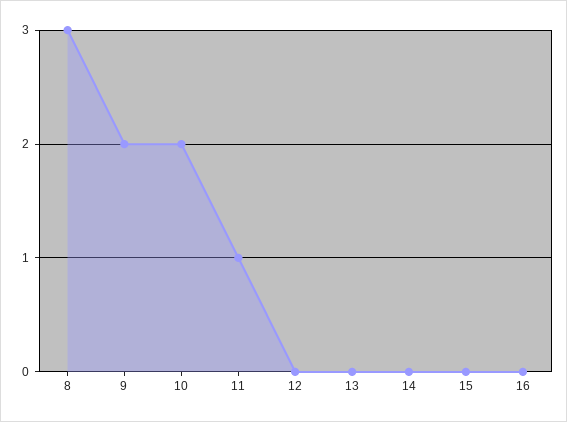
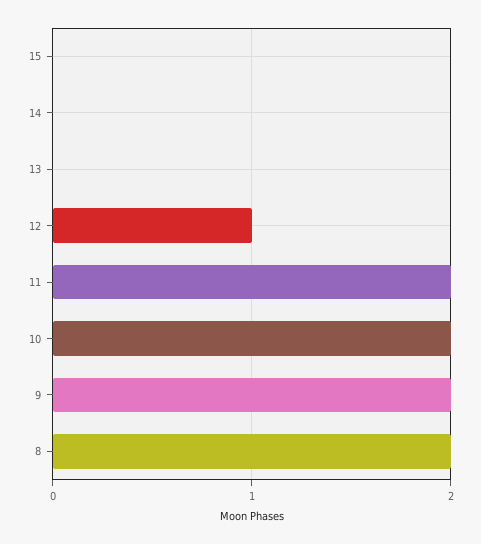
8: 3 -> 2
11: 1 -> 2
12: 0 -> 1
16: 0 -> none

